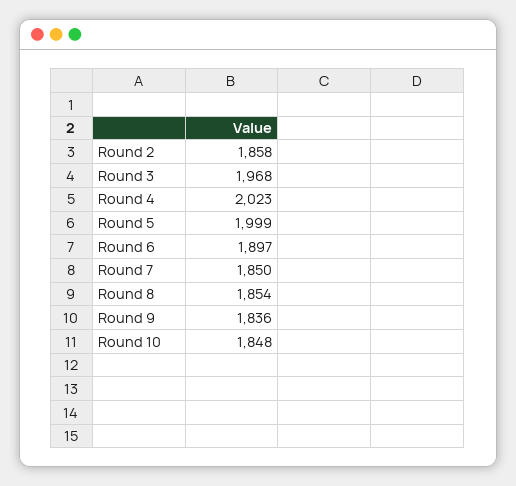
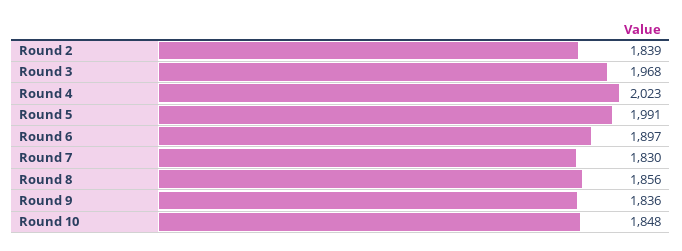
Round 2: 1858 -> 1839
Round 5: 1999 -> 1991
Round 7: 1850 -> 1830
Round 8: 1854 -> 1856

